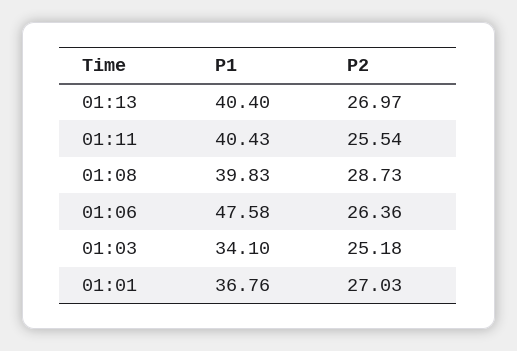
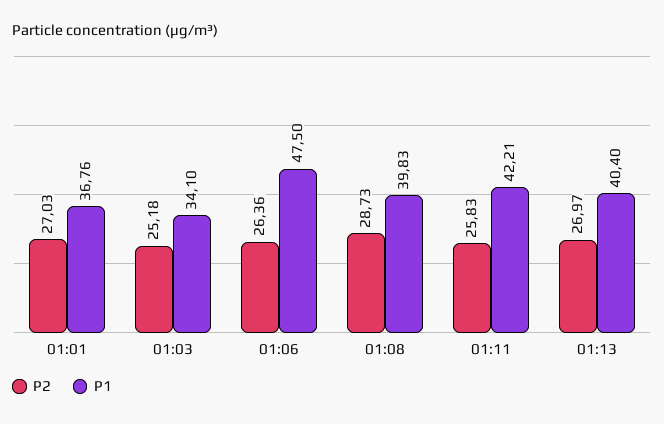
P1, 01:11: 40.43 -> 42.21
P2, 01:11: 25.54 -> 25.83
P1, 01:06: 47.58 -> 47.5

